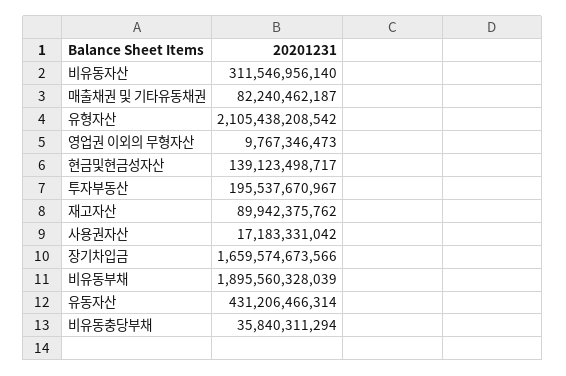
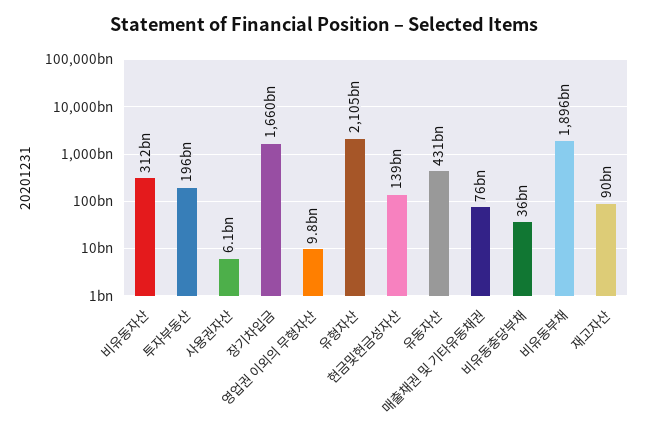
매출채권 및 기타유동채권: 82240462187 -> 76000000000
사용권자산: 17183331042 -> 6100000000

